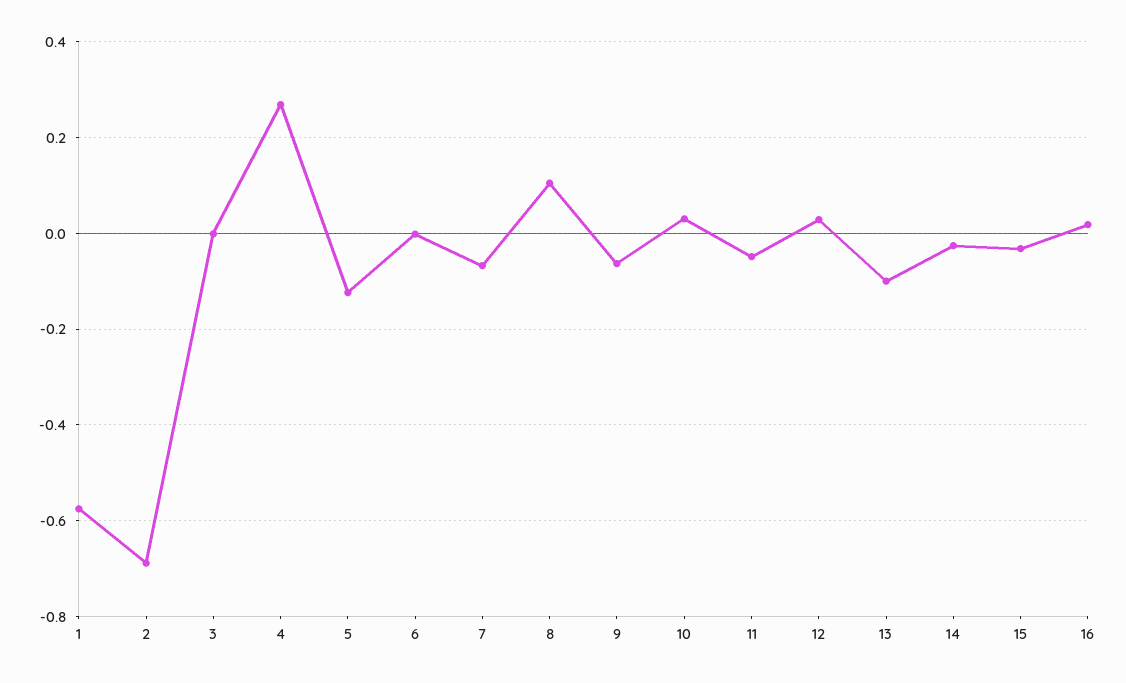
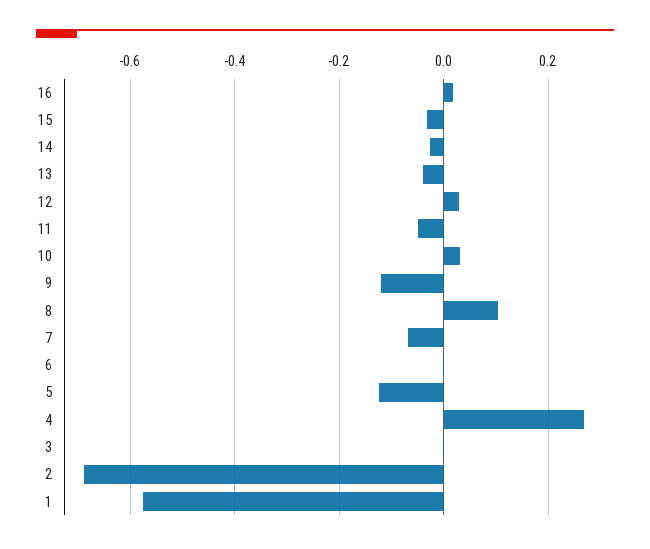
9: -0.06 -> -0.12
13: -0.1 -> -0.04

